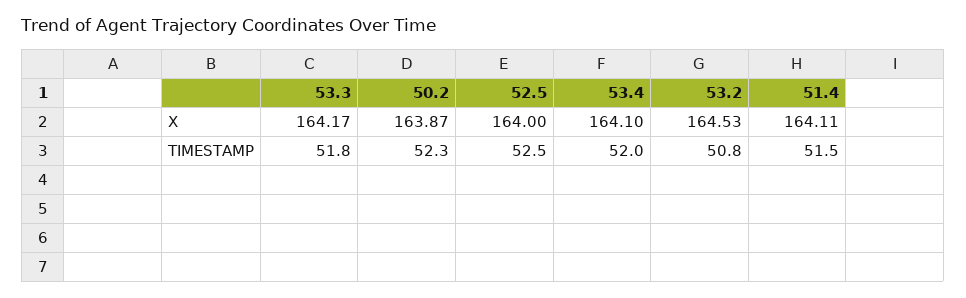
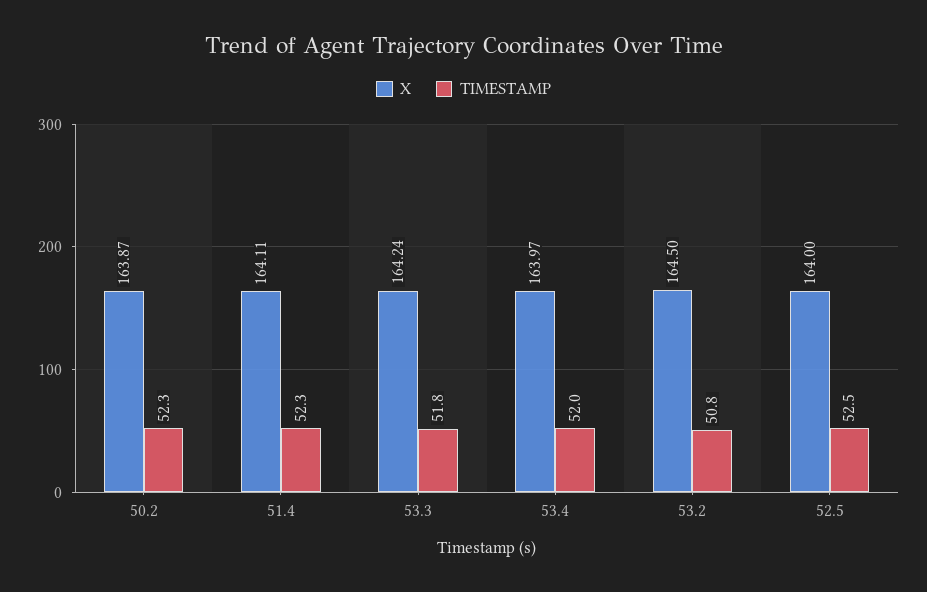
X, 53.3: 164.17 -> 164.24
X, 53.4: 164.1 -> 163.97
X, 53.2: 164.53 -> 164.5
TIMESTAMP, 51.4: 51.5 -> 52.3

